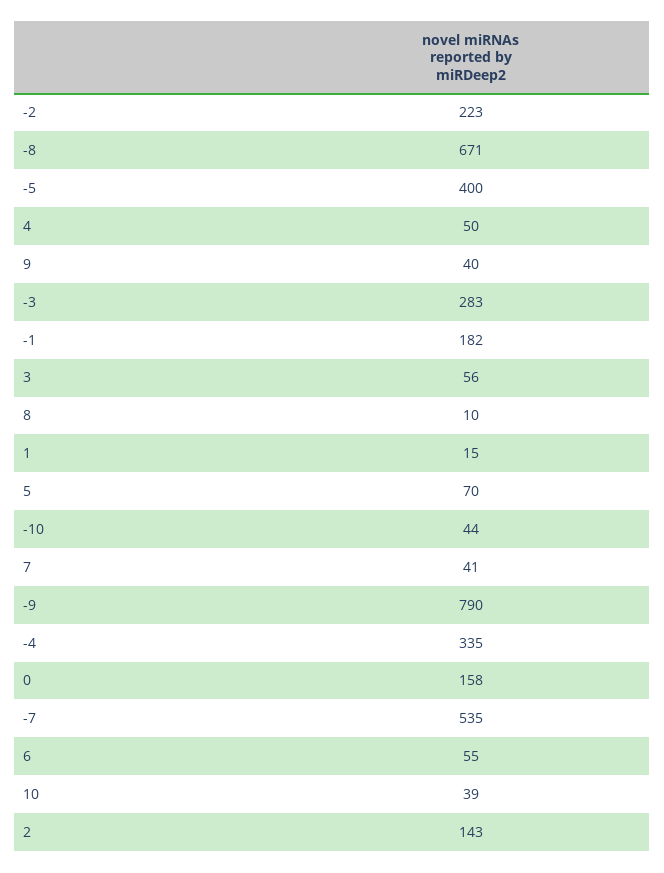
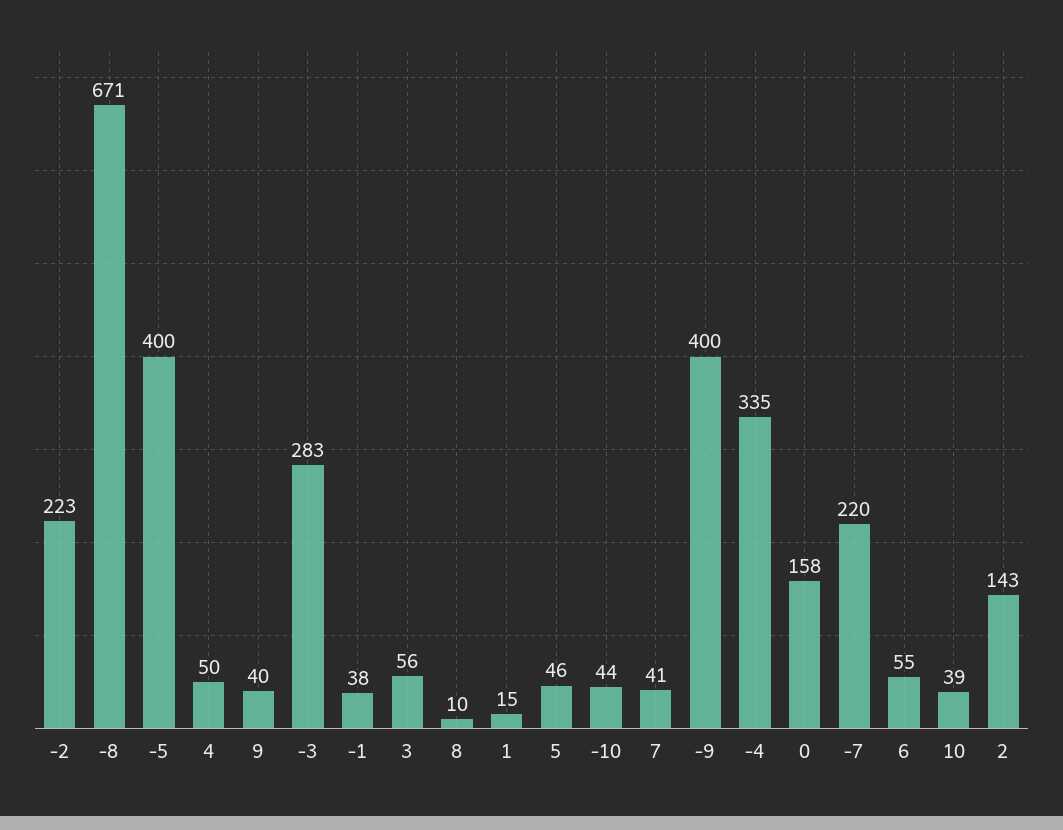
-1: 182 -> 38
5: 70 -> 46
-9: 790 -> 400
-7: 535 -> 220

